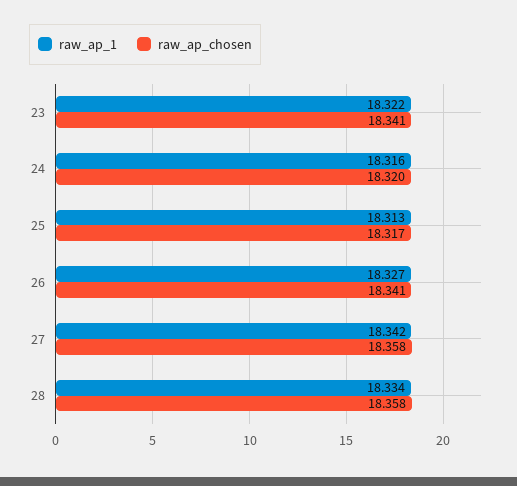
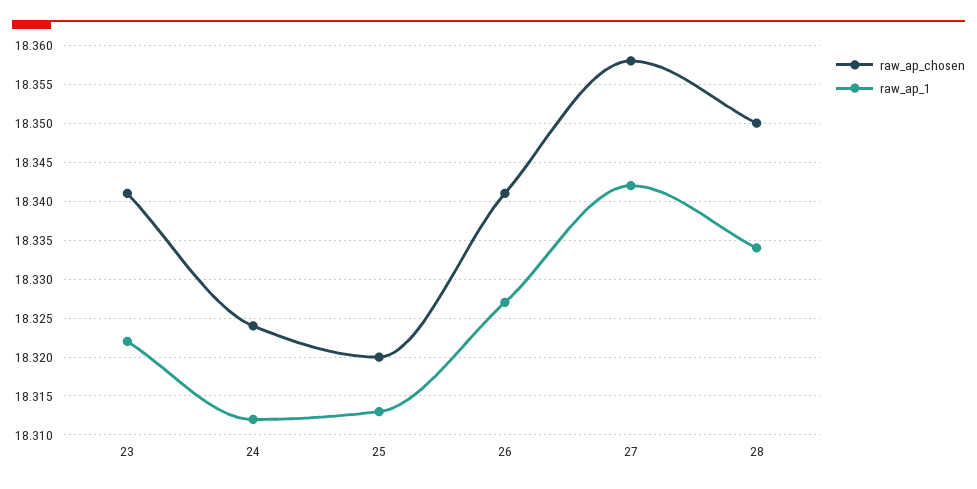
raw_ap_1, 24: 18.316 -> 18.312
raw_ap_chosen, 24: 18.32 -> 18.324
raw_ap_chosen, 25: 18.317 -> 18.32
raw_ap_chosen, 28: 18.358 -> 18.35

